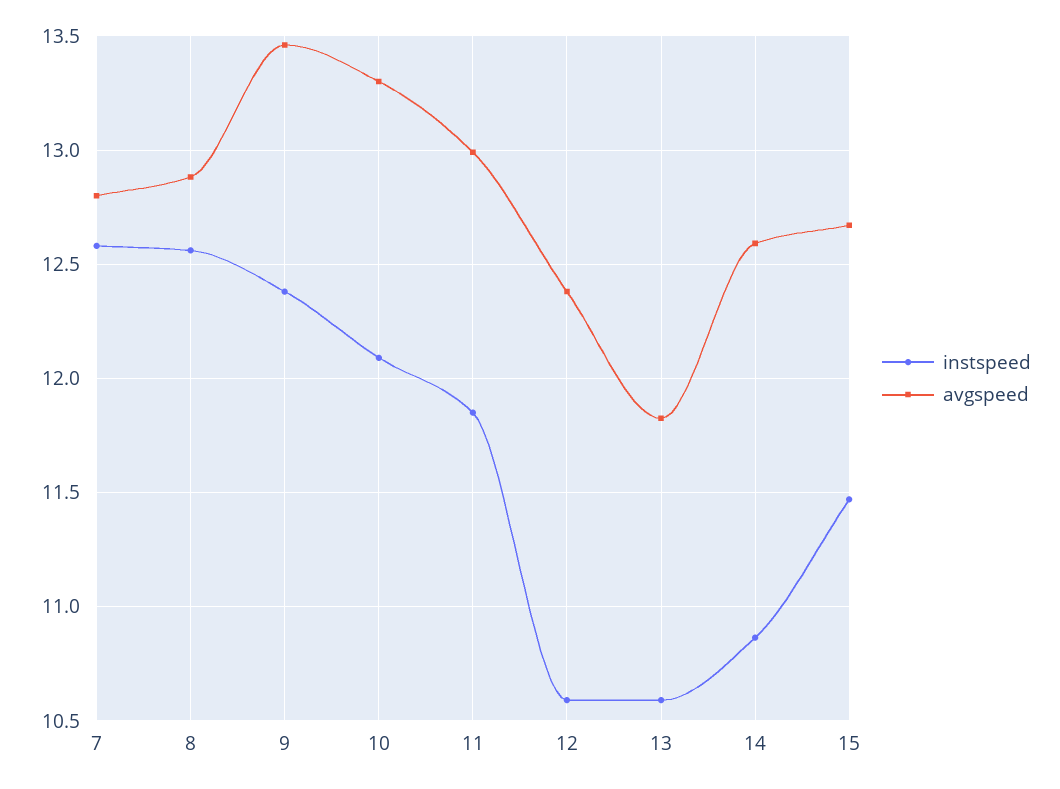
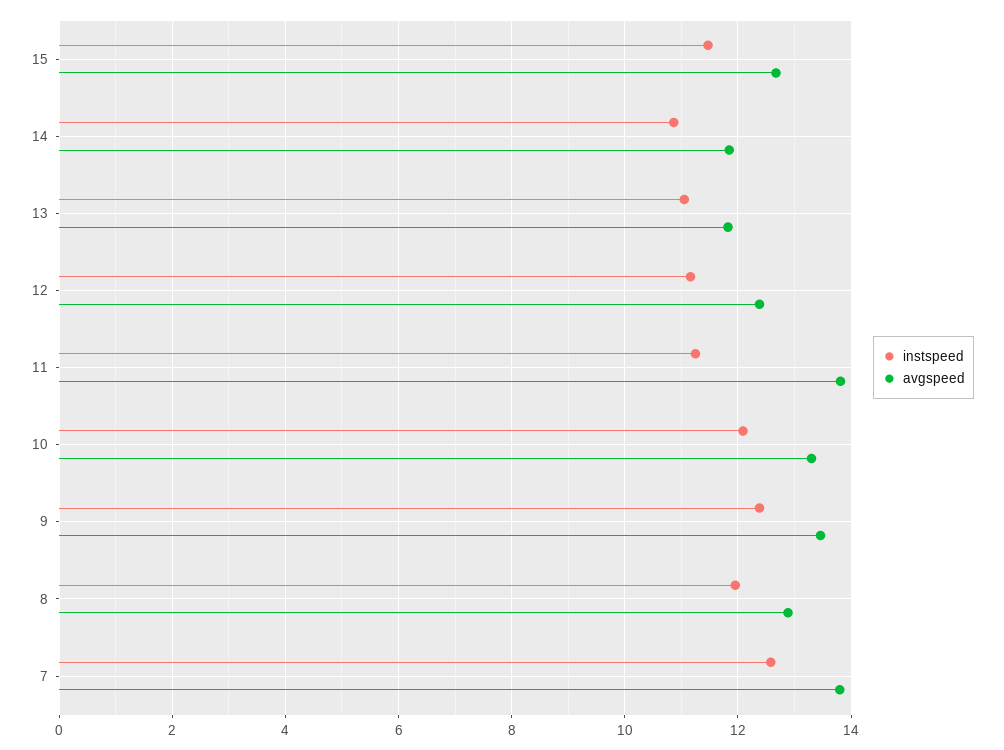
avgspeed, 7: 12.8 -> 13.8
instspeed, 8: 12.55 -> 12
instspeed, 11: 11.85 -> 11.2
avgspeed, 11: 13 -> 13.8
instspeed, 12: 10.6 -> 11.2
instspeed, 13: 10.6 -> 11
avgspeed, 14: 12.6 -> 11.8

